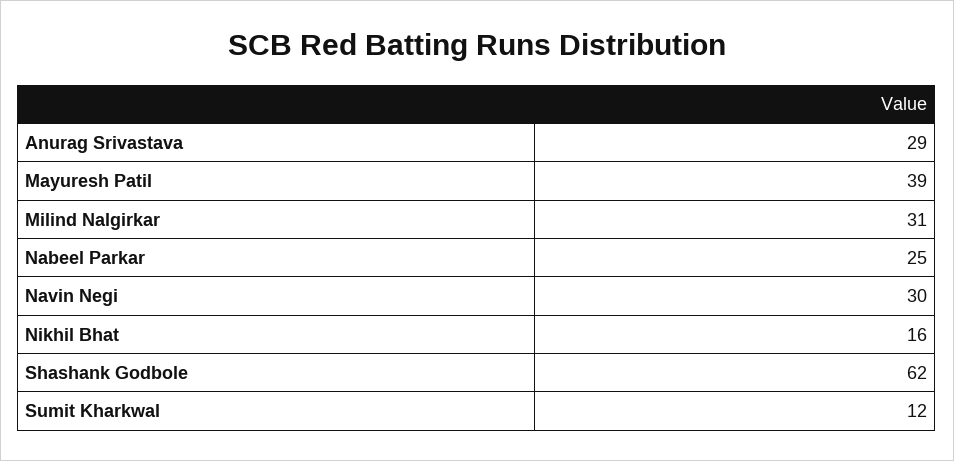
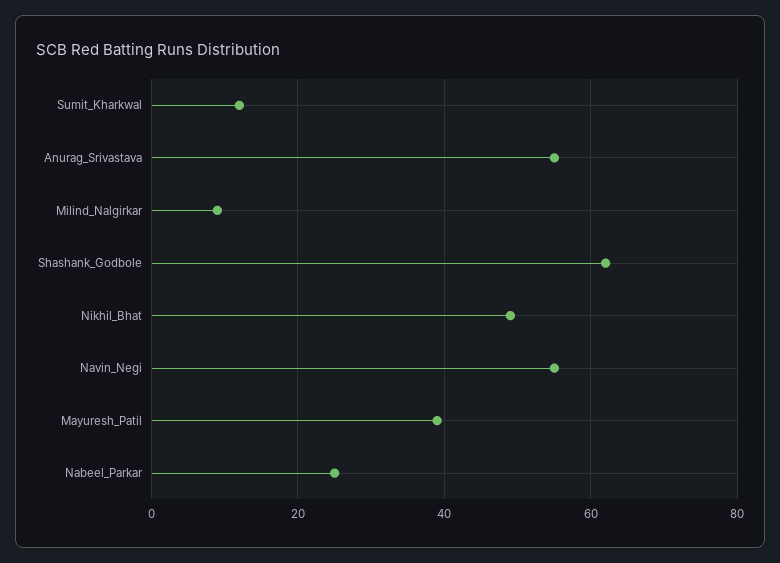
Anurag Srivastava: 29 -> 55
Milind Nalgirkar: 31 -> 10
Navin Negi: 30 -> 55
Nikhil Bhat: 16 -> 50

